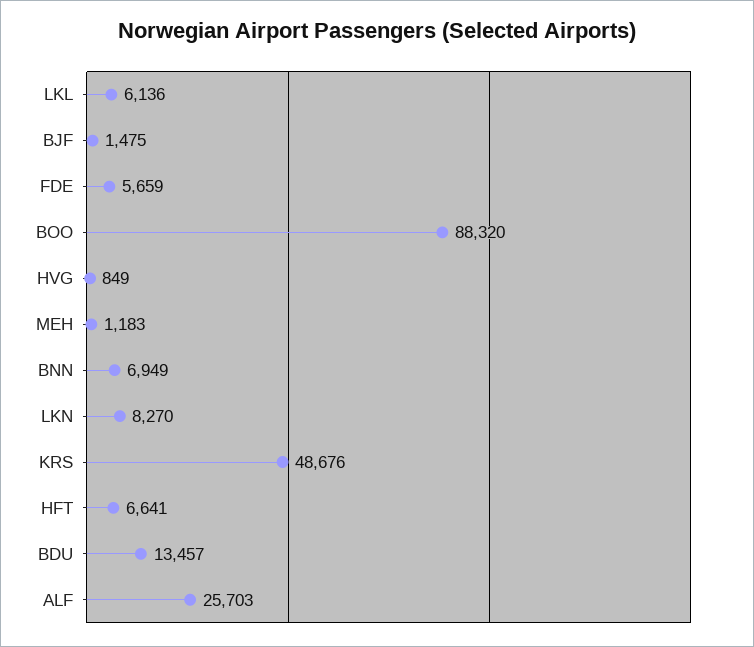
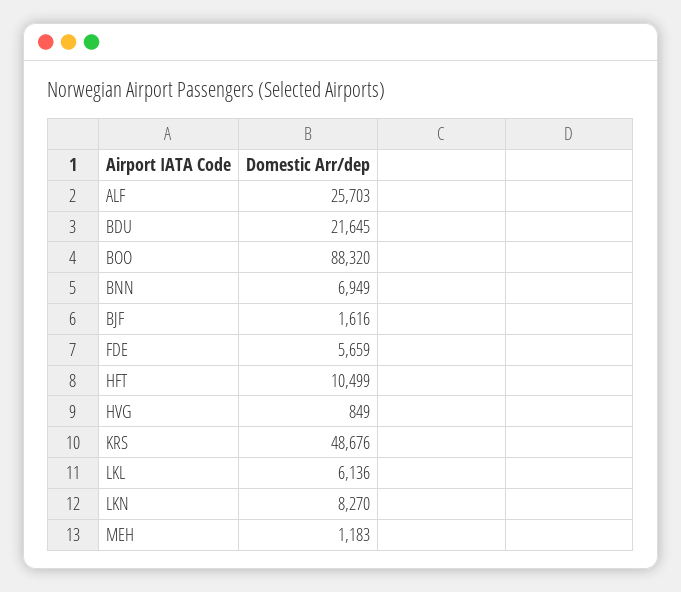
BJF: 1475 -> 1616
HFT: 6641 -> 10499
BDU: 13457 -> 21645

